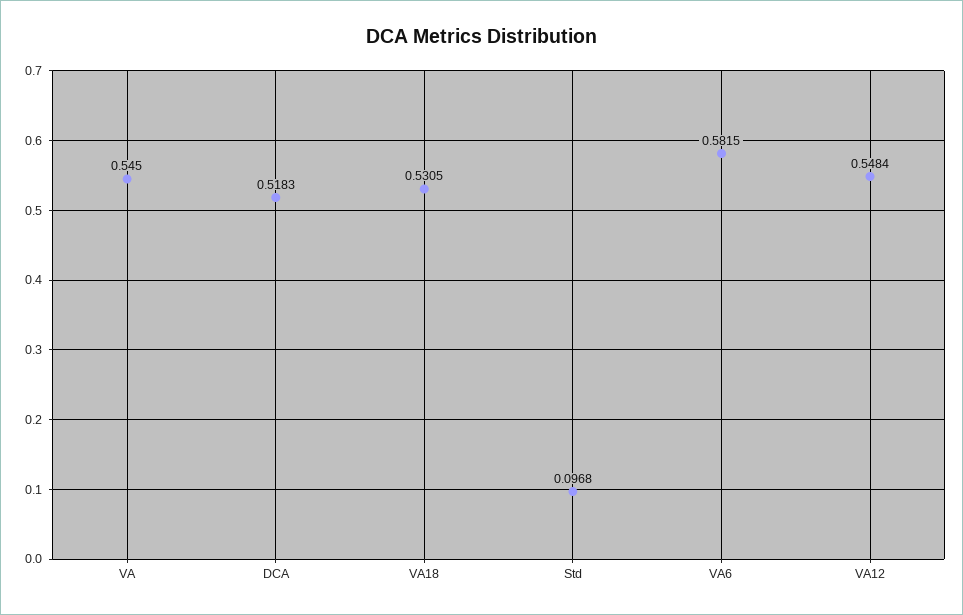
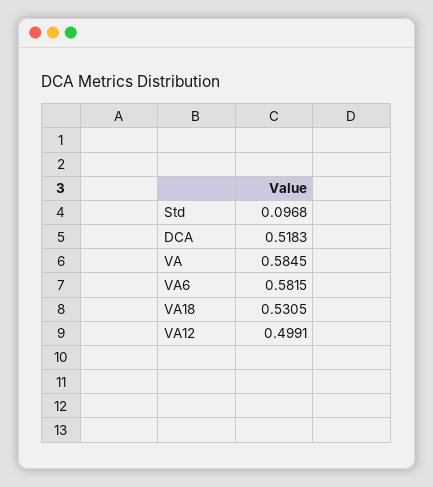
VA: 0.545 -> 0.5845
VA12: 0.5484 -> 0.4991

